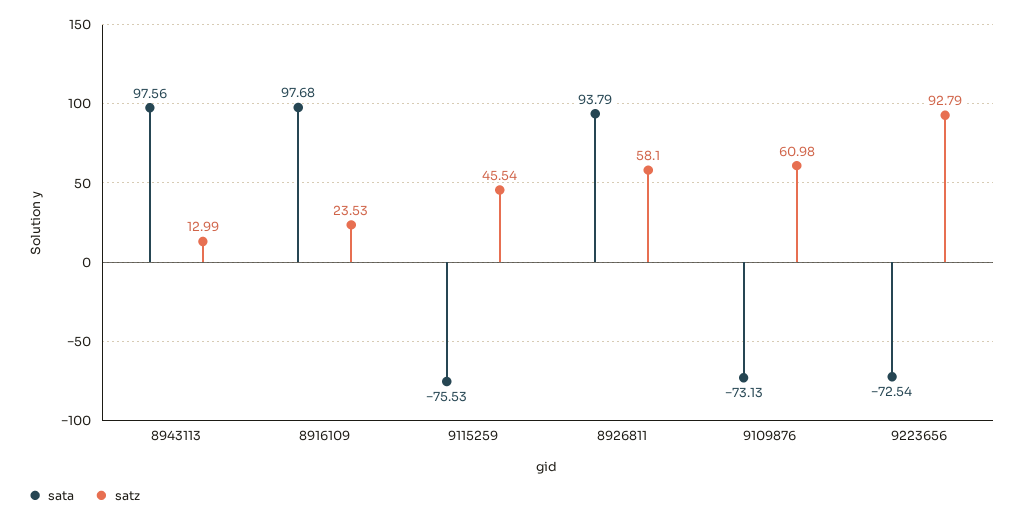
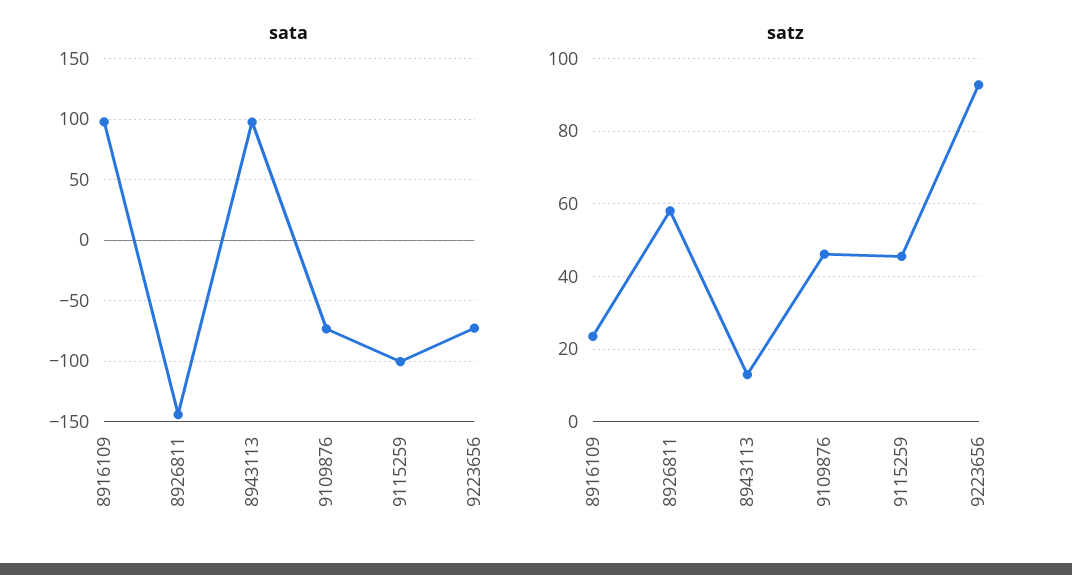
sata, 9115259: -75.53 -> -100
sata, 8926811: 93.79 -> -145
satz, 9109876: 60.98 -> 46

